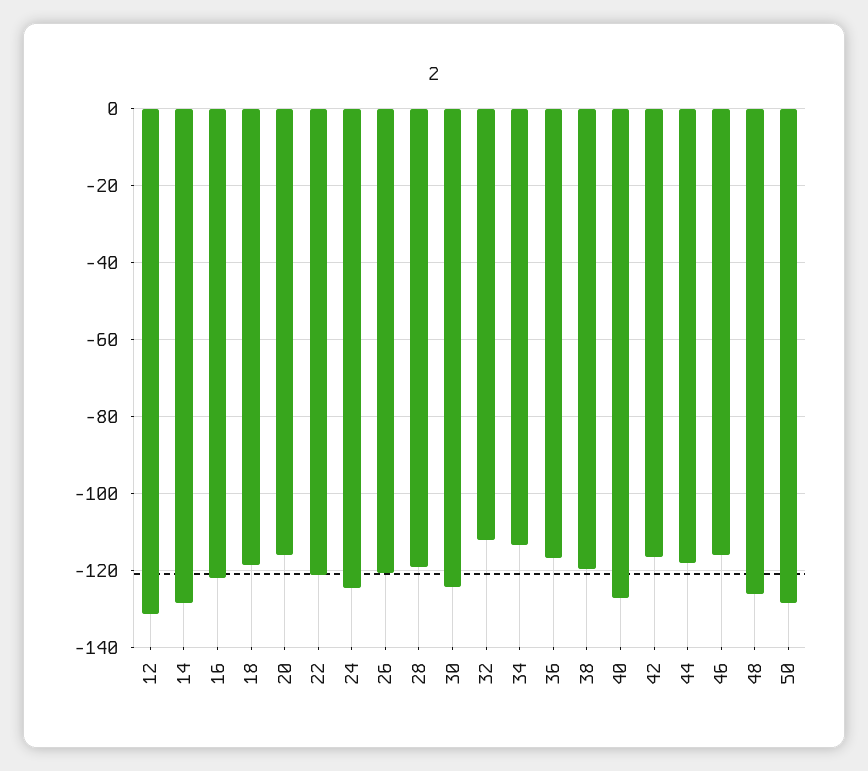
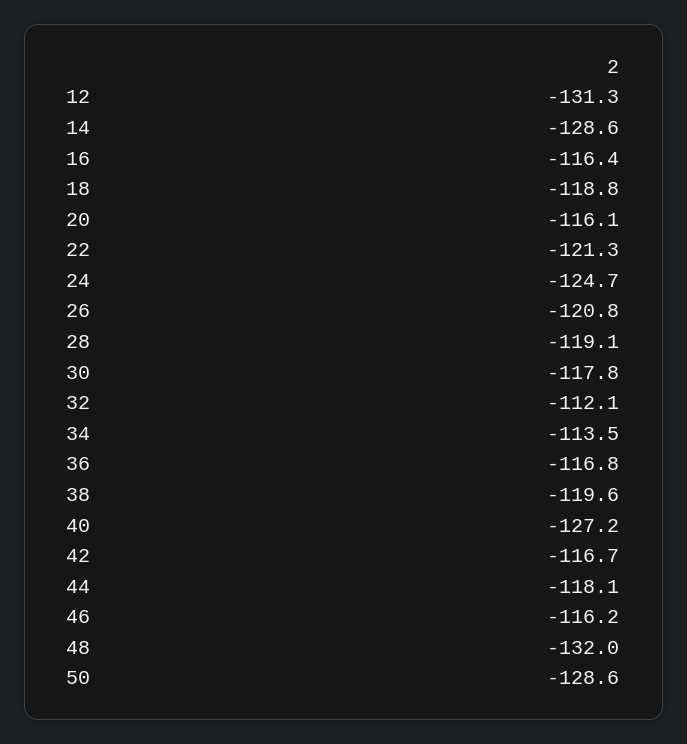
16: -122 -> -116.4
30: -124 -> -117.8
48: -126 -> -132

